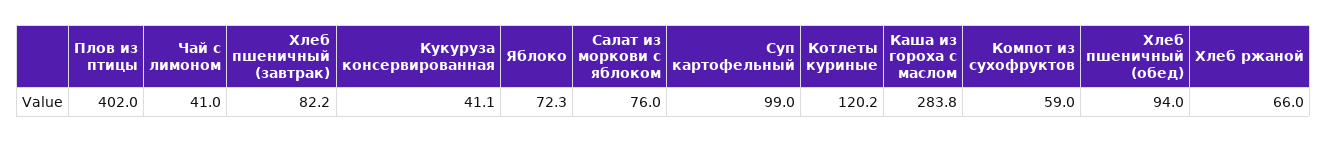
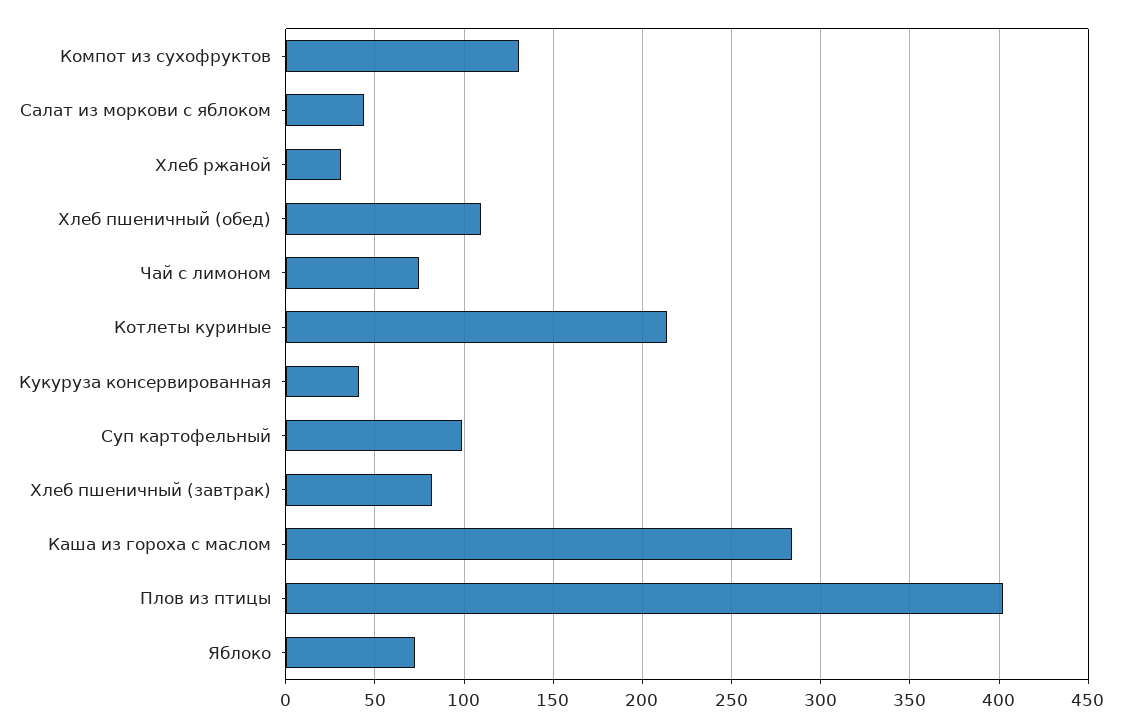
Чай с лимоном: 41 -> 75
Салат из моркови с яблоком: 76 -> 45
Котлеты куриные: 120.2 -> 215
Компот из сухофруктов: 59 -> 130
Хлеб пшеничный (обед): 94 -> 110
Хлеб ржаной: 66 -> 30

